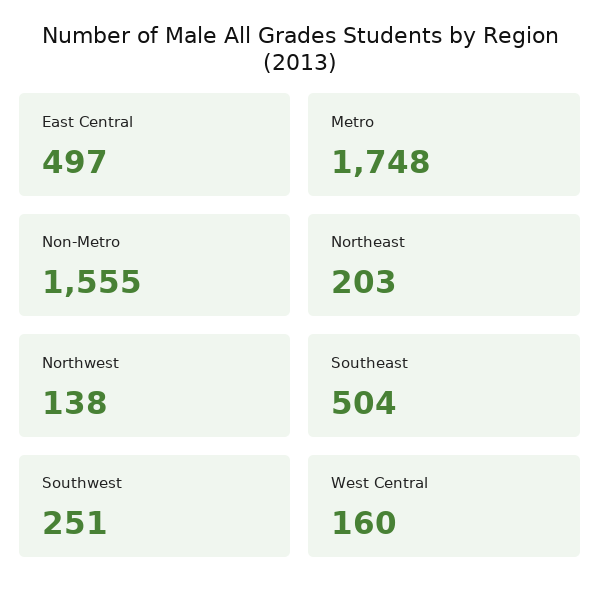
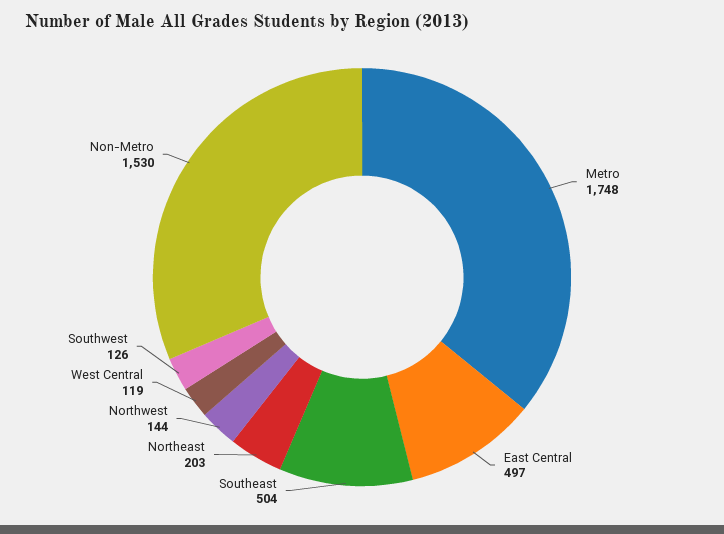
Non-Metro: 1555 -> 1530
Northwest: 138 -> 144
Southwest: 251 -> 126
West Central: 160 -> 119

